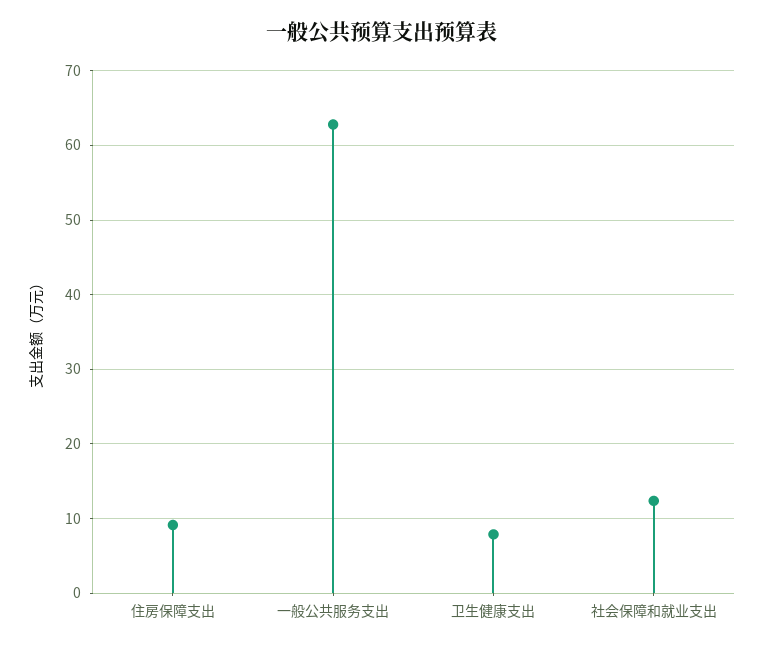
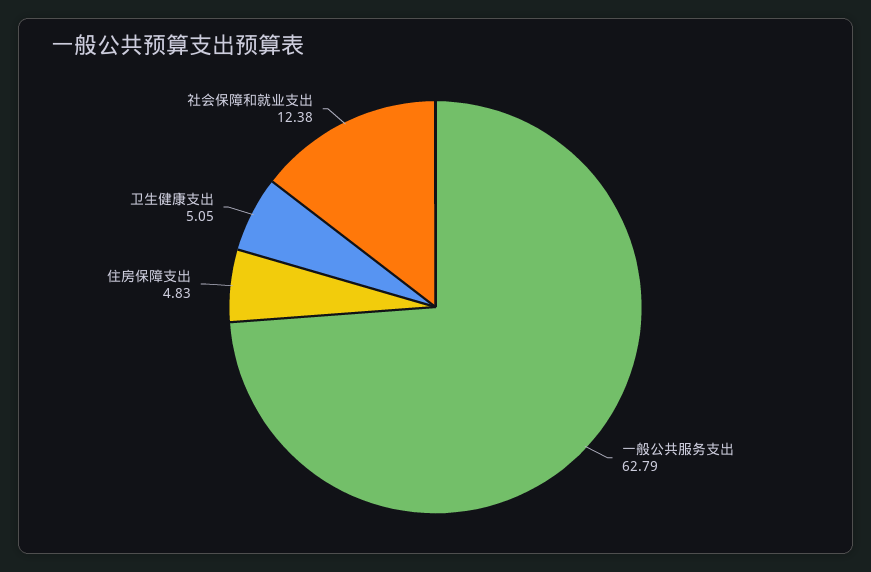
住房保障支出: 9 -> 4.83
卫生健康支出: 8 -> 5.05

